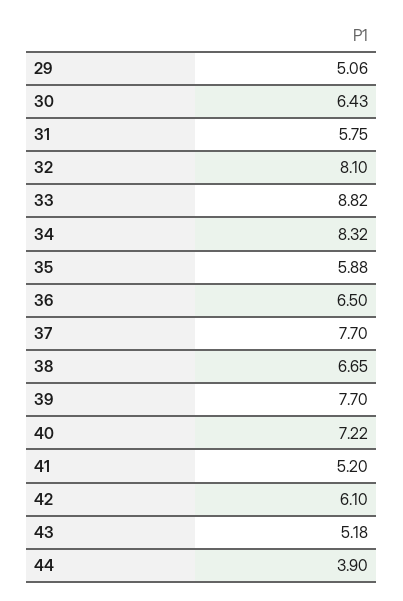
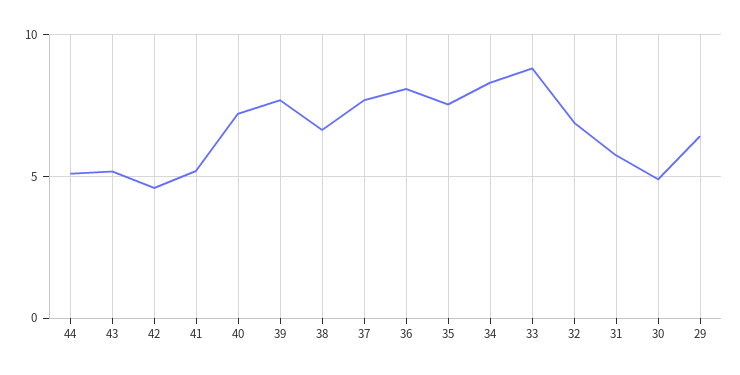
29: 5.06 -> 6.5
30: 6.43 -> 5
32: 8.1 -> 7
35: 5.88 -> 7.5
36: 6.5 -> 8
42: 6.1 -> 4.5
44: 3.9 -> 5

